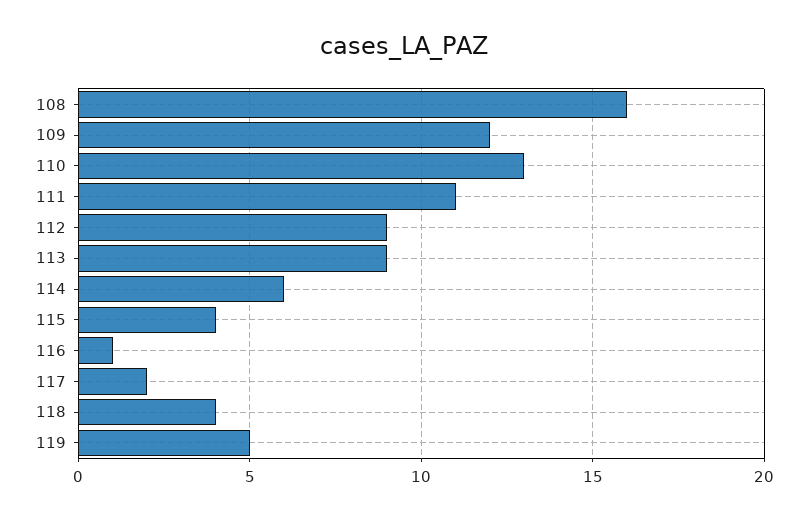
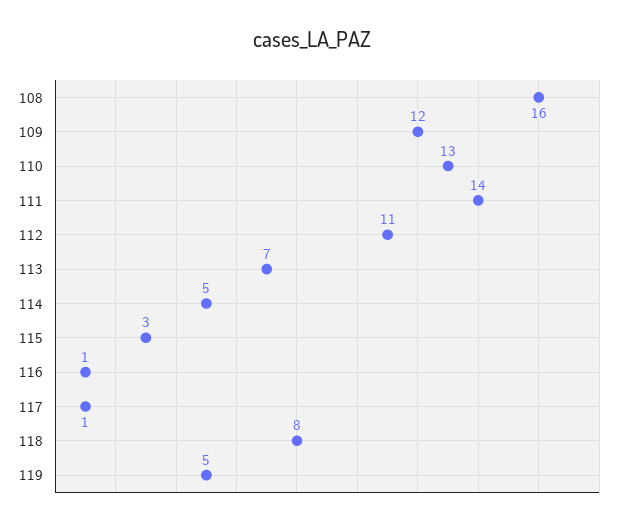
111: 11 -> 14
112: 9 -> 11
113: 9 -> 7
114: 6 -> 5
115: 4 -> 3
117: 2 -> 1
118: 4 -> 8

